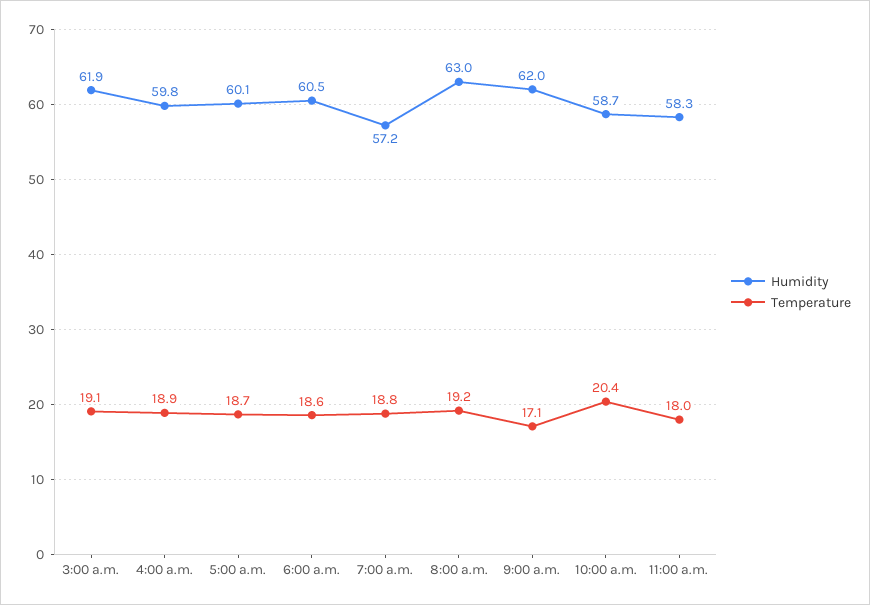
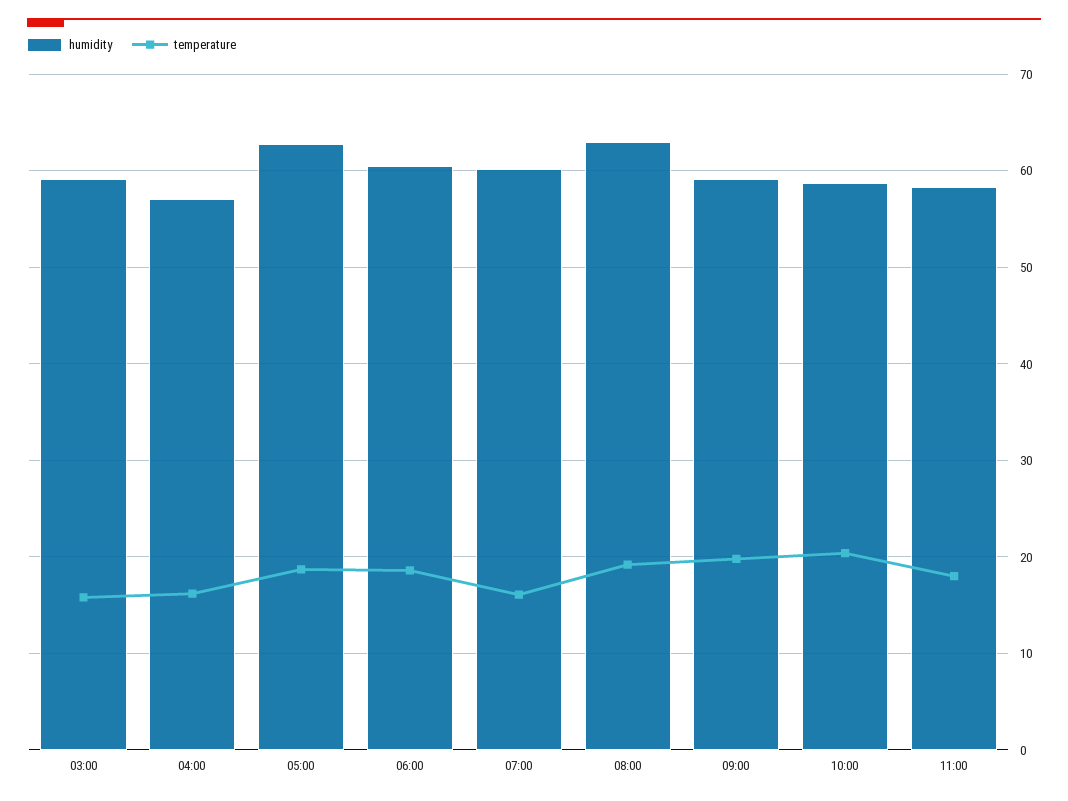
Humidity, 3:00 a.m.: 61.9 -> 59
Temperature, 3:00 a.m.: 19.1 -> 16
Humidity, 4:00 a.m.: 59.8 -> 57
Temperature, 4:00 a.m.: 18.9 -> 16
Humidity, 5:00 a.m.: 60.1 -> 63
Humidity, 7:00 a.m.: 57.2 -> 60
Temperature, 7:00 a.m.: 18.8 -> 16
Humidity, 9:00 a.m.: 62 -> 59
Temperature, 9:00 a.m.: 17.1 -> 20

